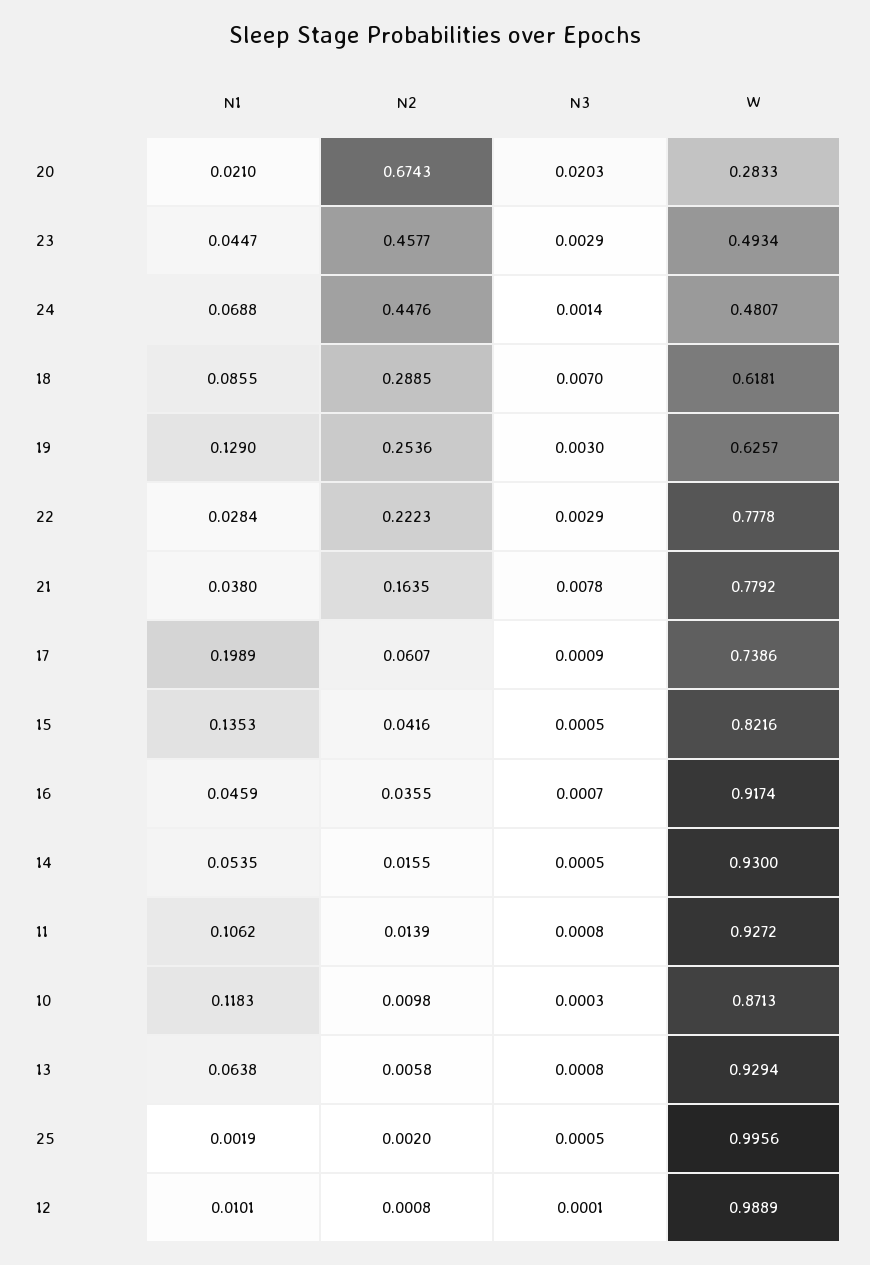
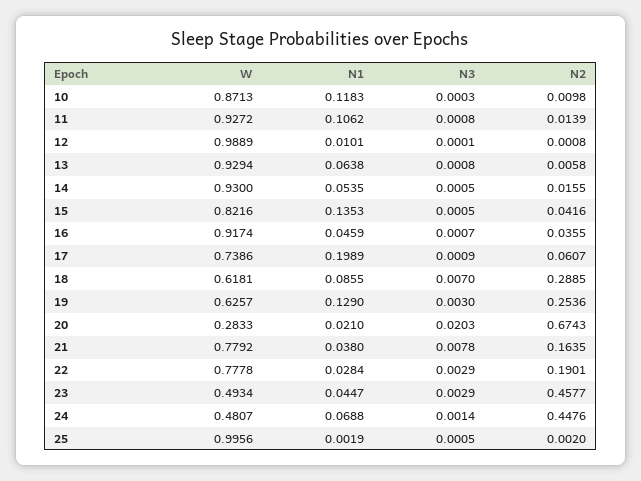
N2, 22: 0.2223 -> 0.1901

